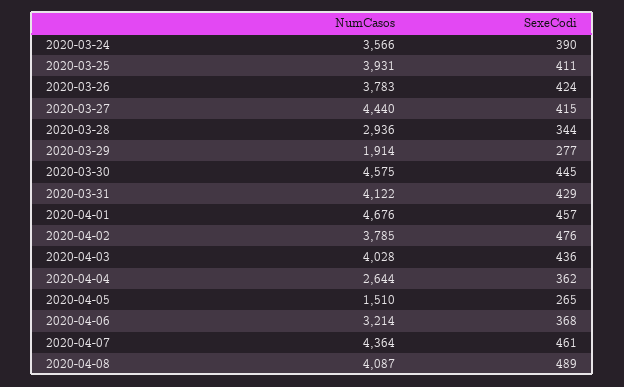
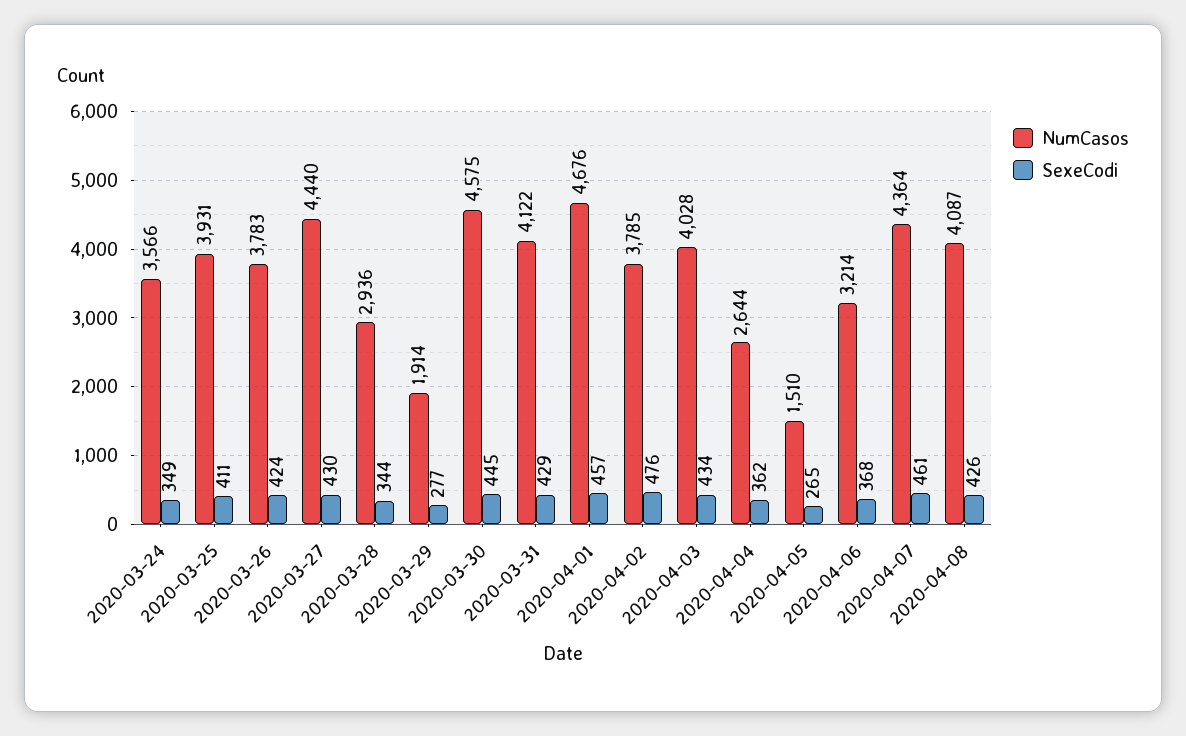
SexeCodi, 2020-03-24: 390 -> 349
SexeCodi, 2020-03-27: 415 -> 430
SexeCodi, 2020-04-03: 436 -> 434
SexeCodi, 2020-04-08: 489 -> 426

